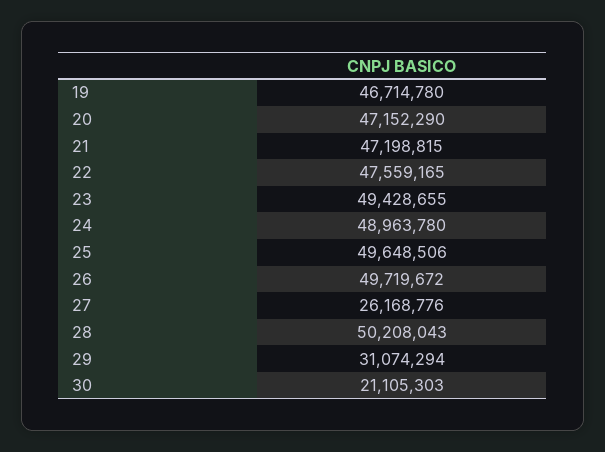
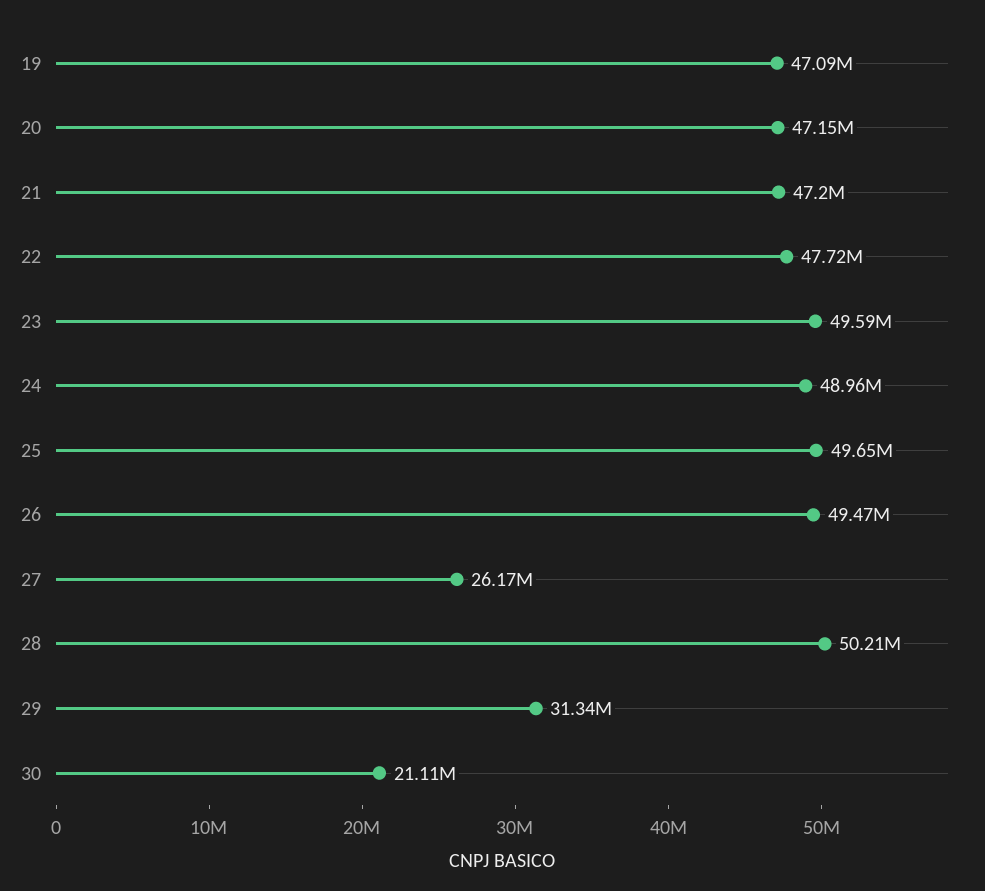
19: 46714780 -> 47090000
22: 47559165 -> 47720000
23: 49428655 -> 49590000
26: 49719672 -> 49470000
29: 31074294 -> 31340000

